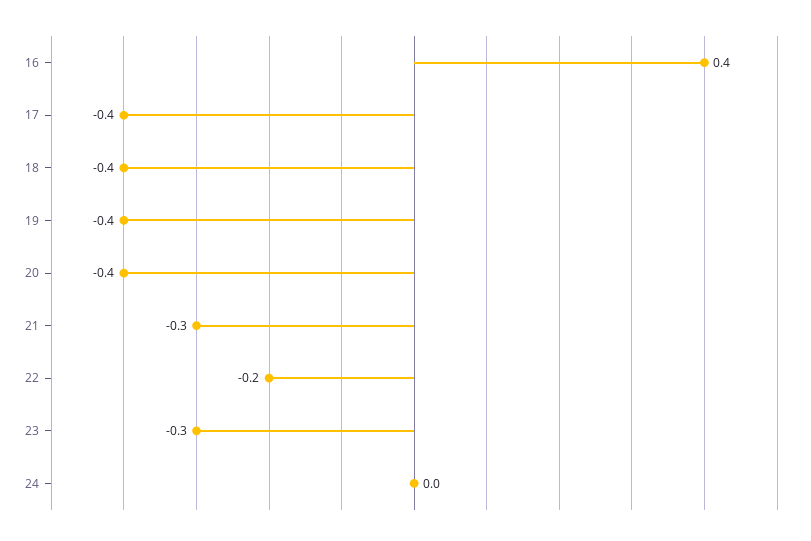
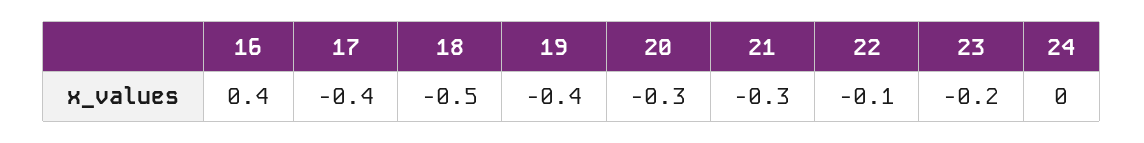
18: -0.4 -> -0.5
20: -0.4 -> -0.3
22: -0.2 -> -0.1
23: -0.3 -> -0.2

